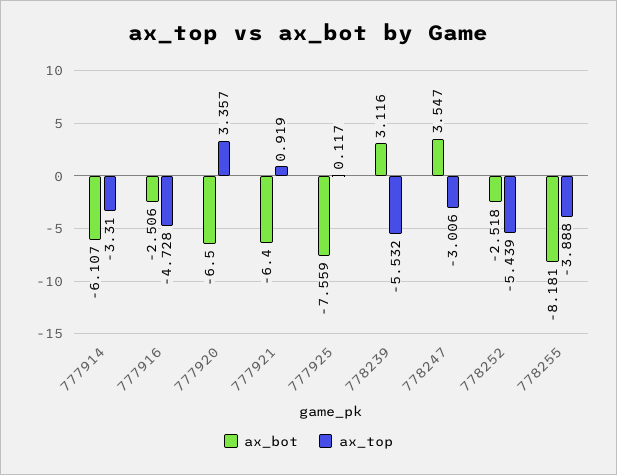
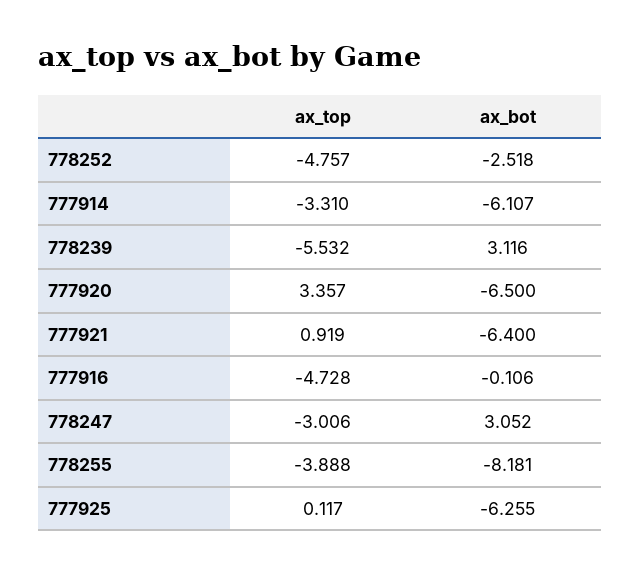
ax_bot, 777916: -2.506 -> -0.106
ax_bot, 777925: -7.559 -> -6.255
ax_bot, 778247: 3.547 -> 3.052
ax_top, 778252: -5.439 -> -4.757

